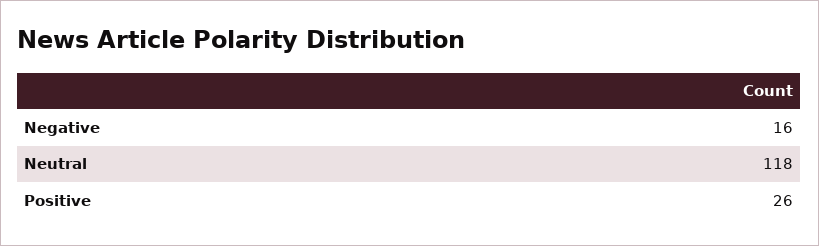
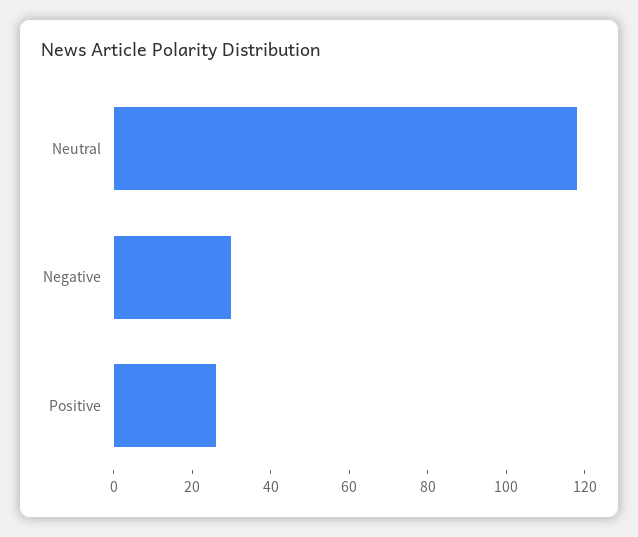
Negative: 16 -> 30

